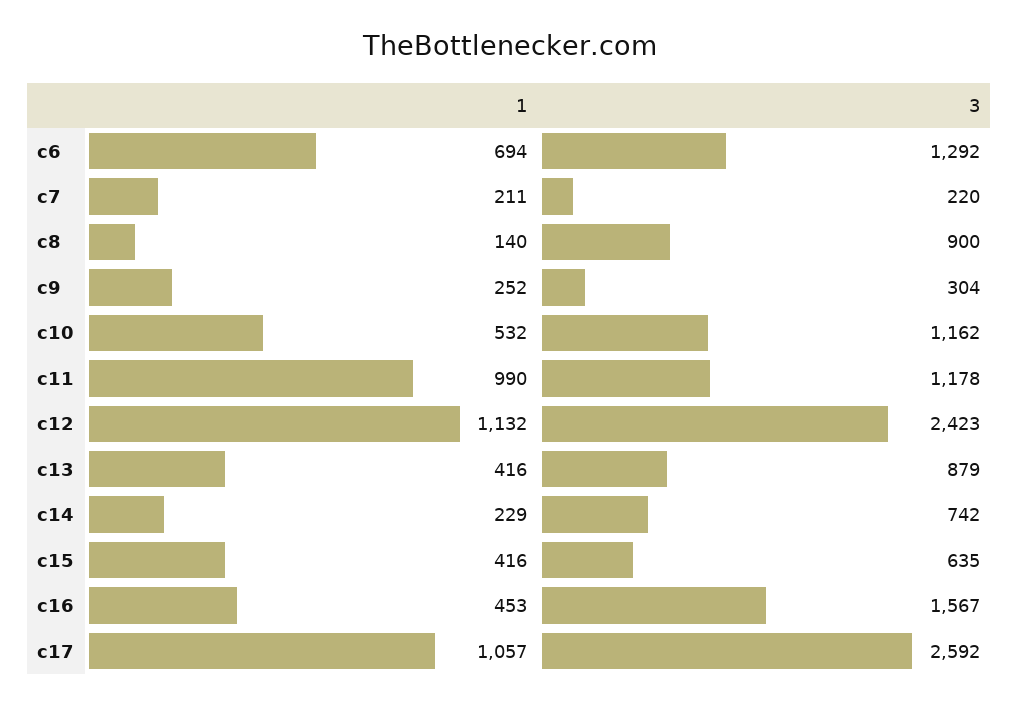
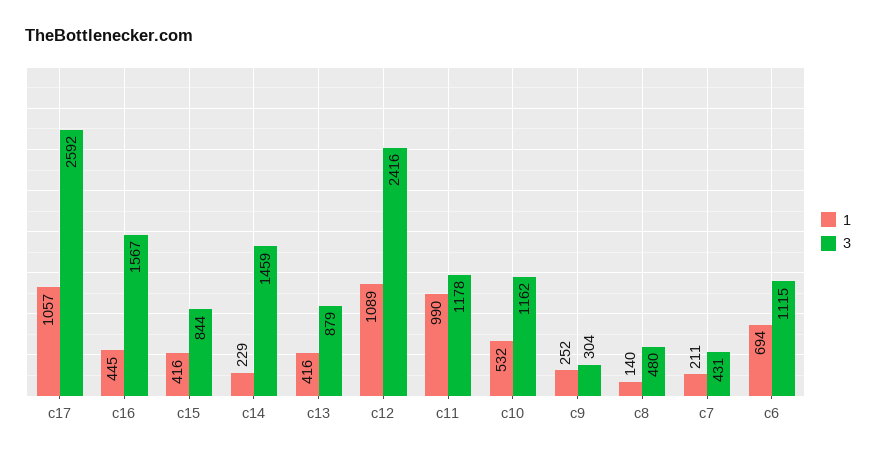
3, c6: 1292 -> 1115
3, c7: 220 -> 431
3, c8: 900 -> 480
1, c12: 1132 -> 1089
3, c12: 2423 -> 2416
3, c14: 742 -> 1459
3, c15: 635 -> 844
1, c16: 453 -> 445

